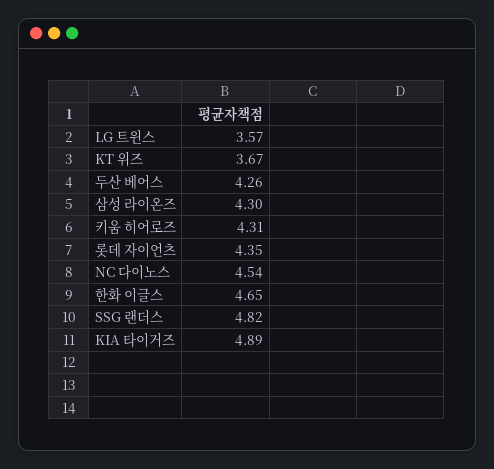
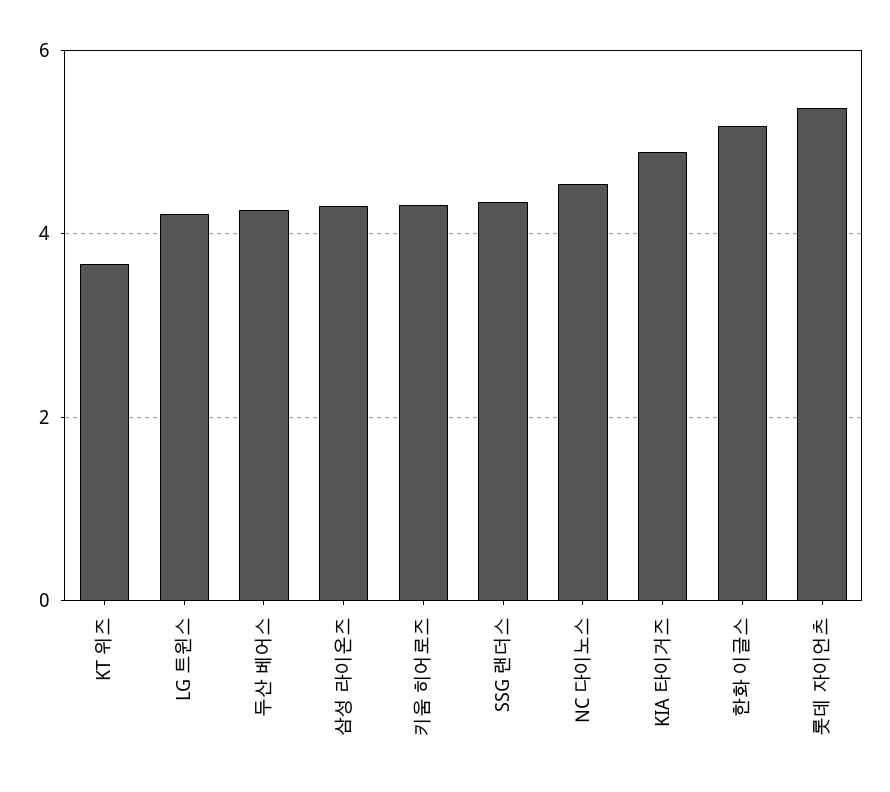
LG 트윈스: 3.57 -> 4.2
롯데 자이언츠: 4.35 -> 5.4
한화 이글스: 4.65 -> 5.2
SSG 랜더스: 4.82 -> 4.4

